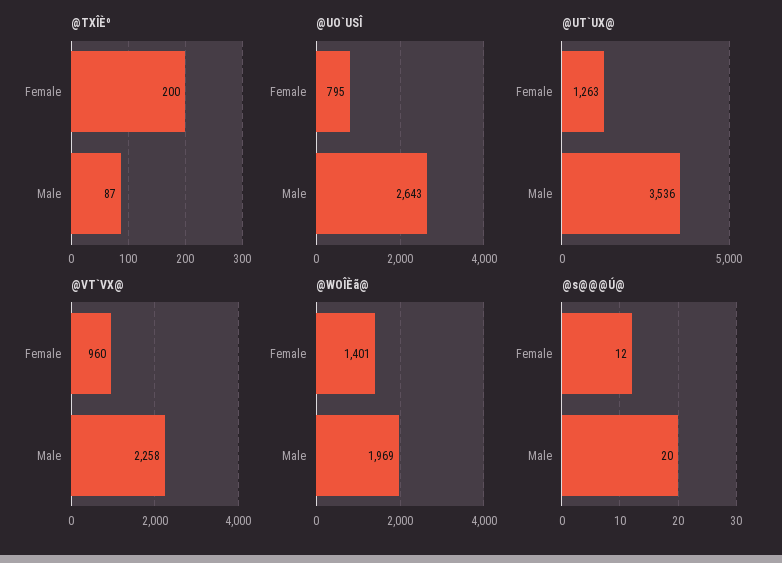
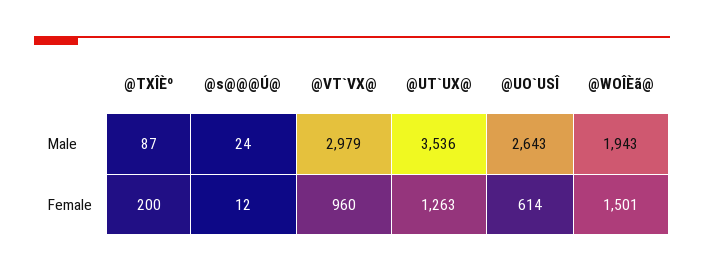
@UO`USÎ, Female: 795 -> 614
@VT`VX@, Male: 2258 -> 2979
@WOÎÈã@, Female: 1401 -> 1501
@WOÎÈã@, Male: 1969 -> 1943
@s@@@Ú@, Male: 20 -> 24

